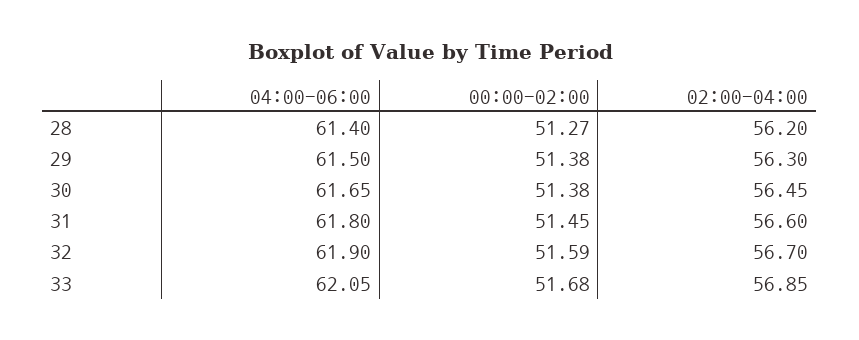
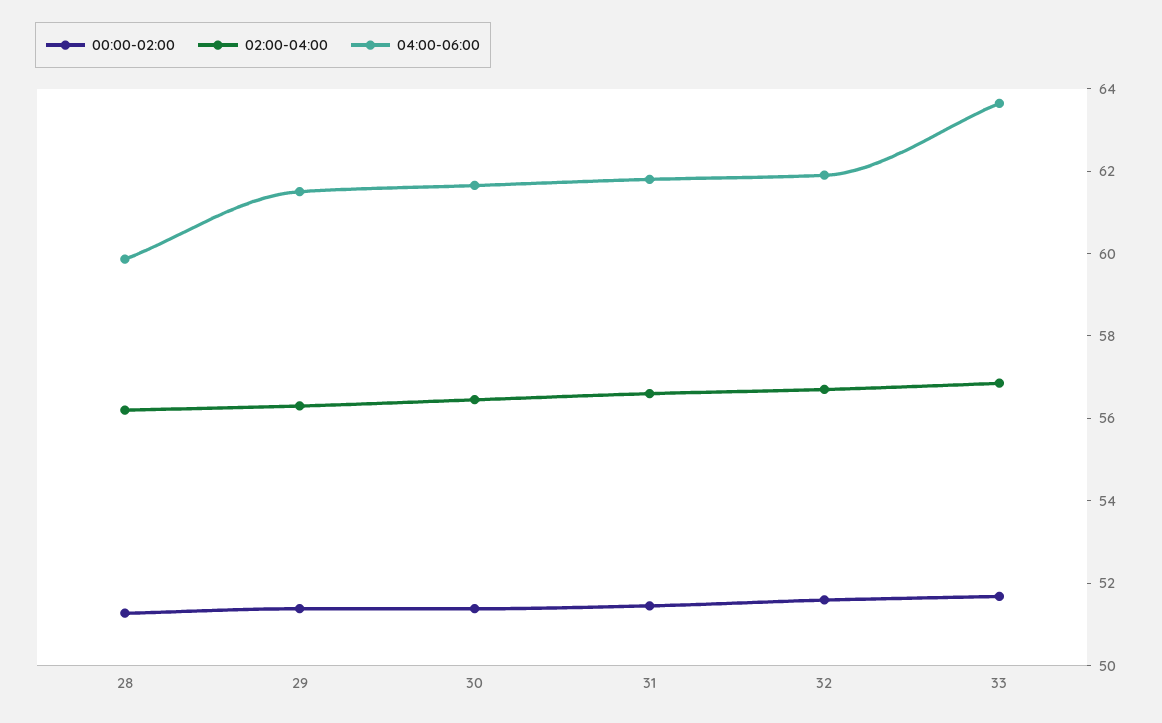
04:00-06:00, 28: 61.4 -> 60
04:00-06:00, 33: 62.05 -> 63.5

